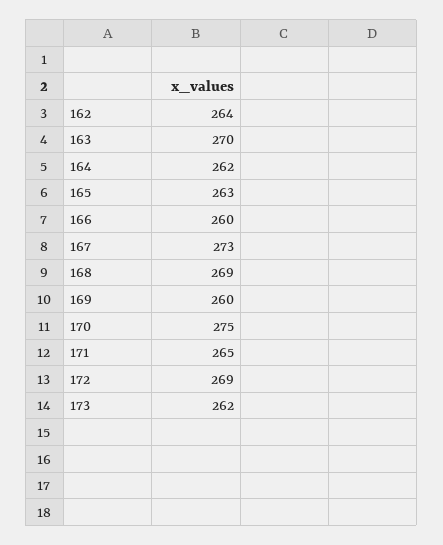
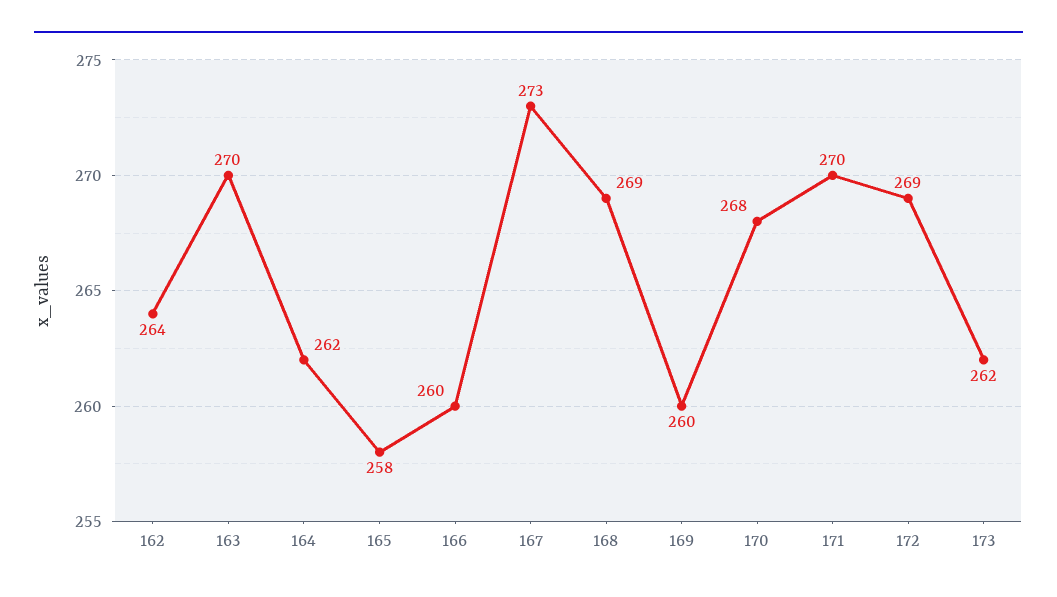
165: 263 -> 258
170: 275 -> 268
171: 265 -> 270

